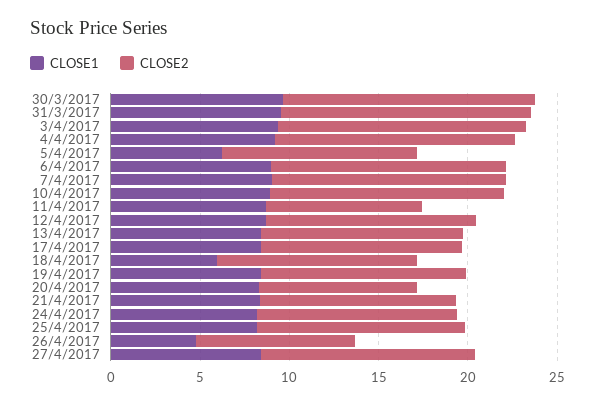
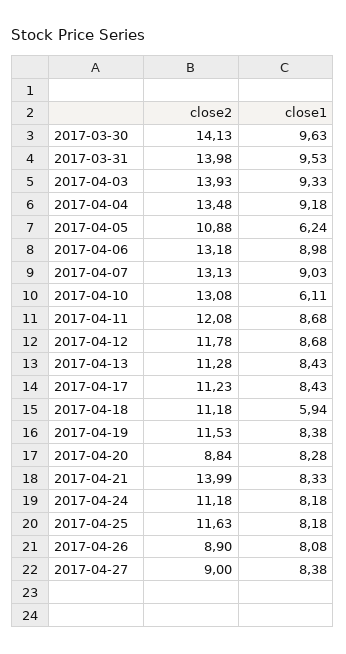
CLOSE1, 10/4/2017: 9 -> 6.11
CLOSE2, 11/4/2017: 9 -> 12.08
CLOSE2, 21/4/2017: 11 -> 13.99
CLOSE1, 26/4/2017: 5 -> 8.08
CLOSE2, 27/4/2017: 12 -> 9

